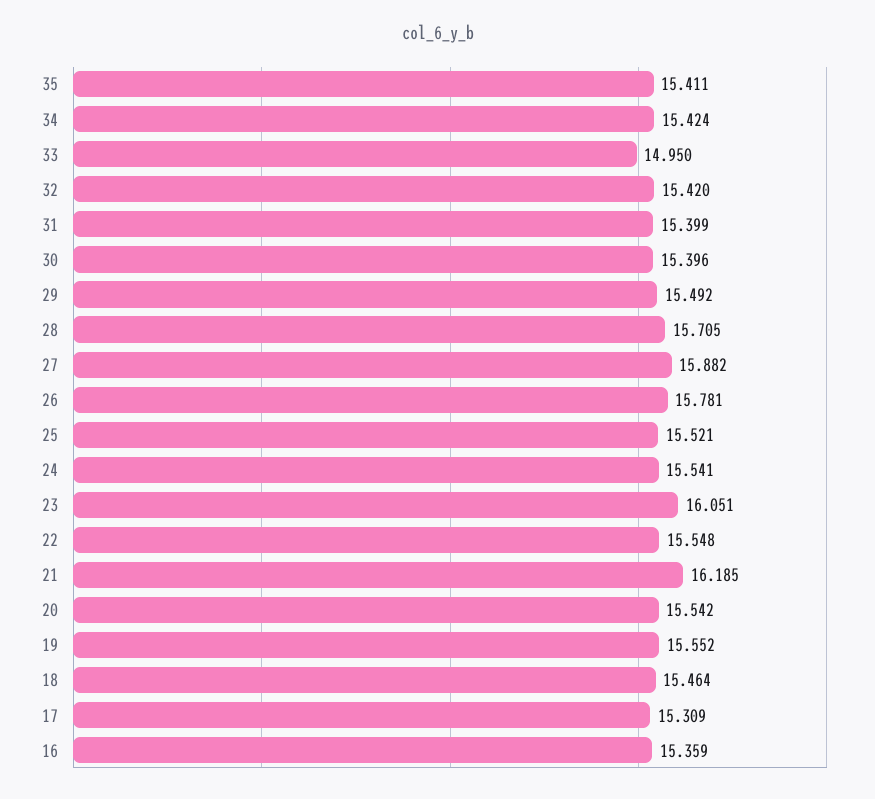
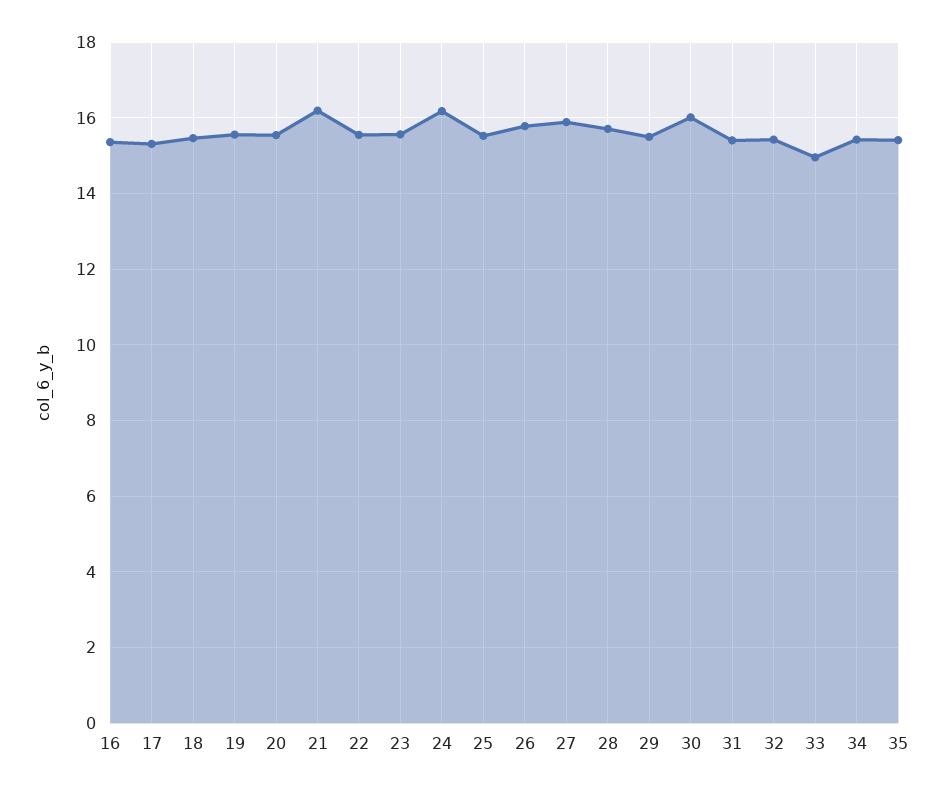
30: 15.396 -> 16
24: 15.541 -> 16.2
23: 16.051 -> 15.6

